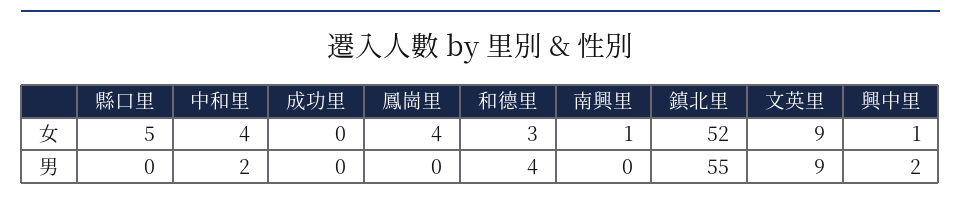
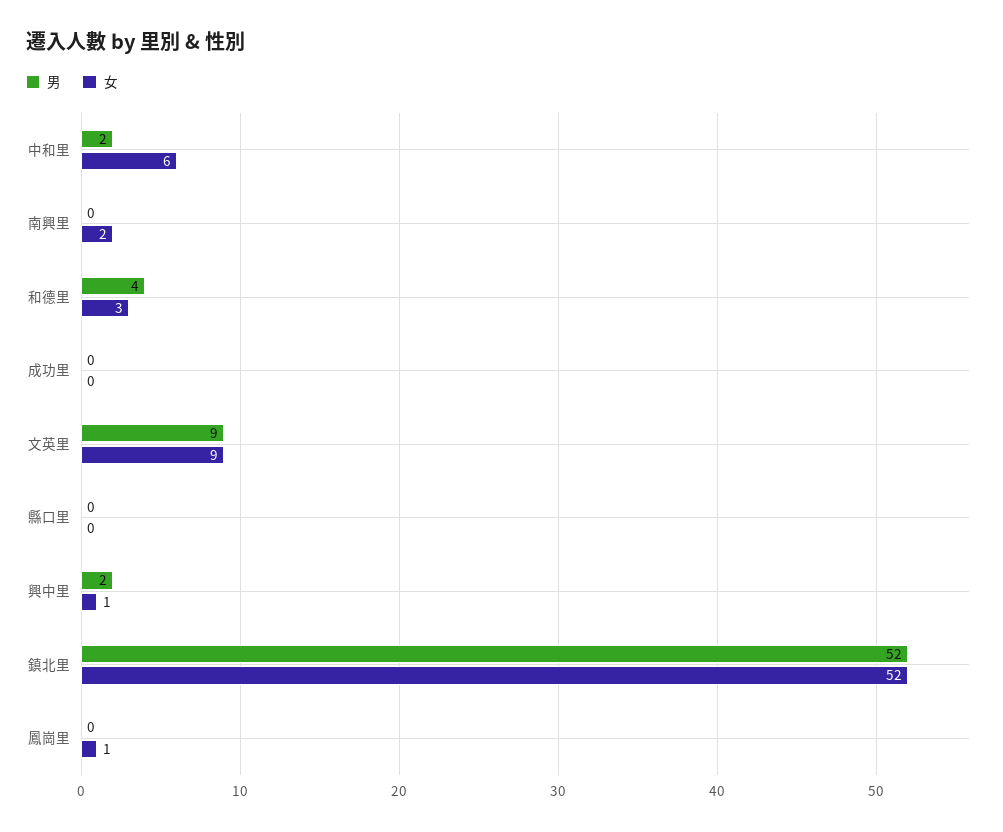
女, 縣口里: 5 -> 0
女, 中和里: 4 -> 6
女, 鳳崗里: 4 -> 1
女, 南興里: 1 -> 2
男, 鎮北里: 55 -> 52

